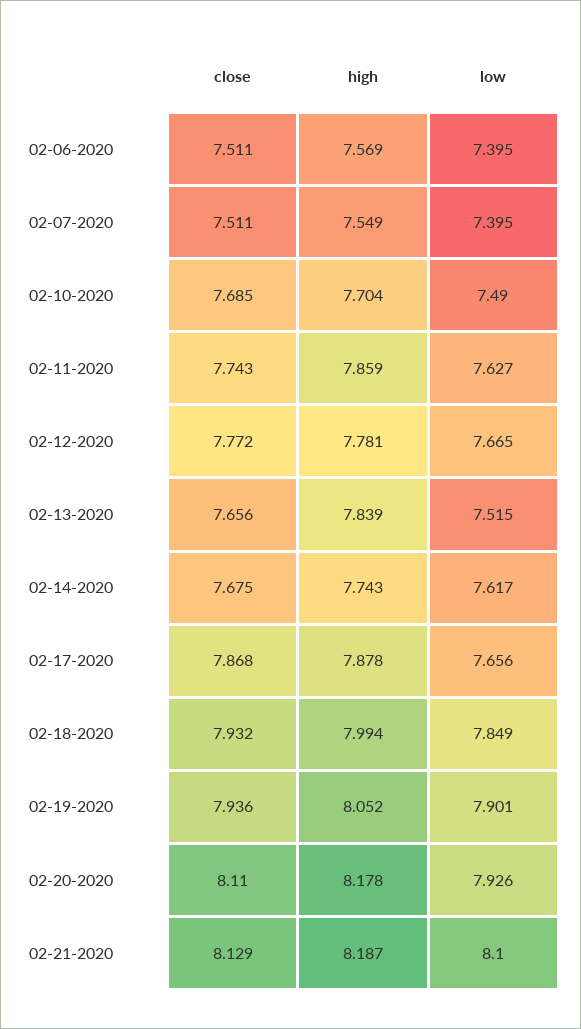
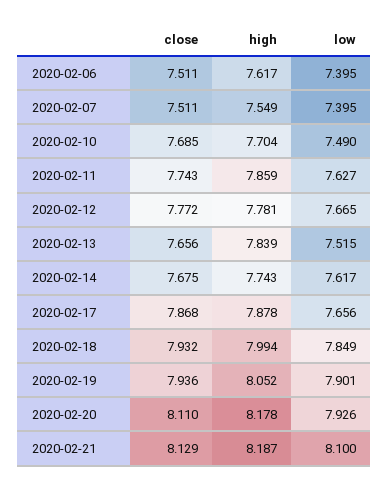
high, 02-06-2020: 7.569 -> 7.617

